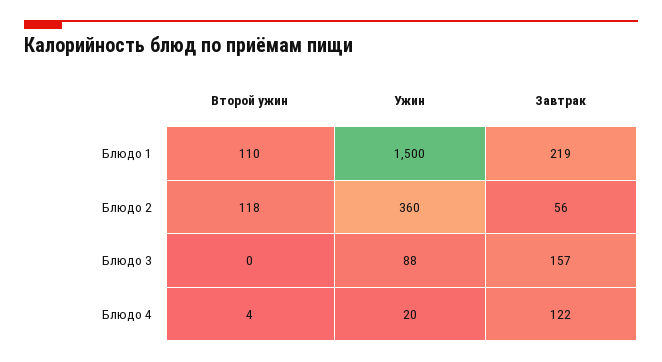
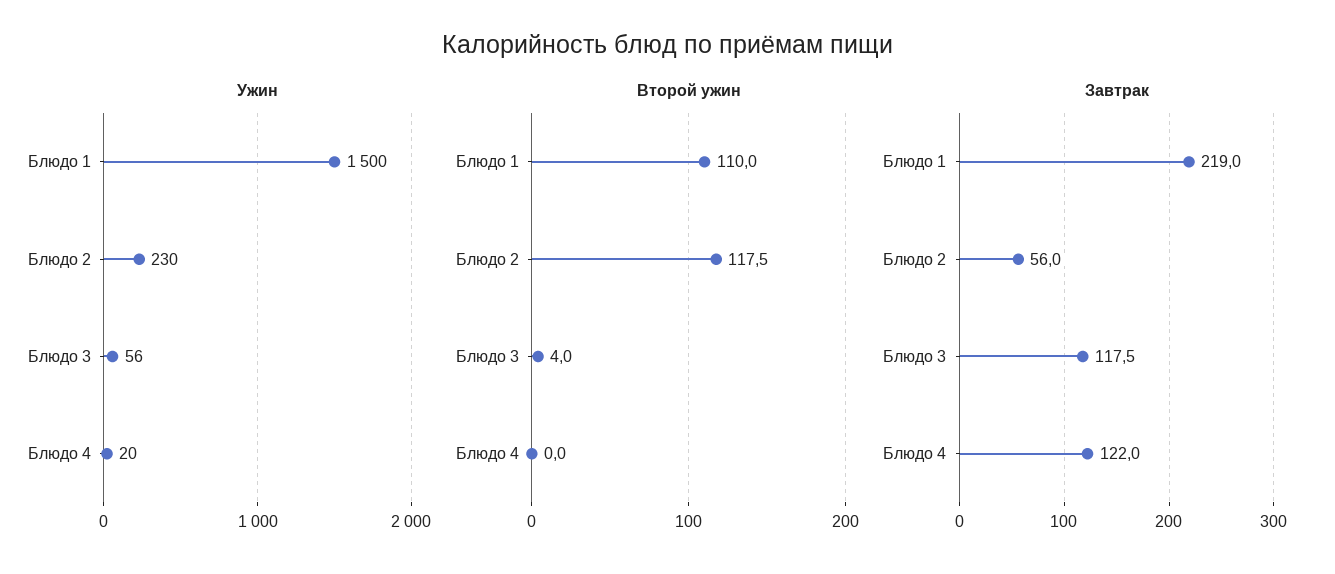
Ужин, Блюдо 2: 360 -> 230
Второй ужин, Блюдо 3: 0 -> 4
Ужин, Блюдо 3: 88 -> 56
Завтрак, Блюдо 3: 157 -> 117.5
Второй ужин, Блюдо 4: 4 -> 0

